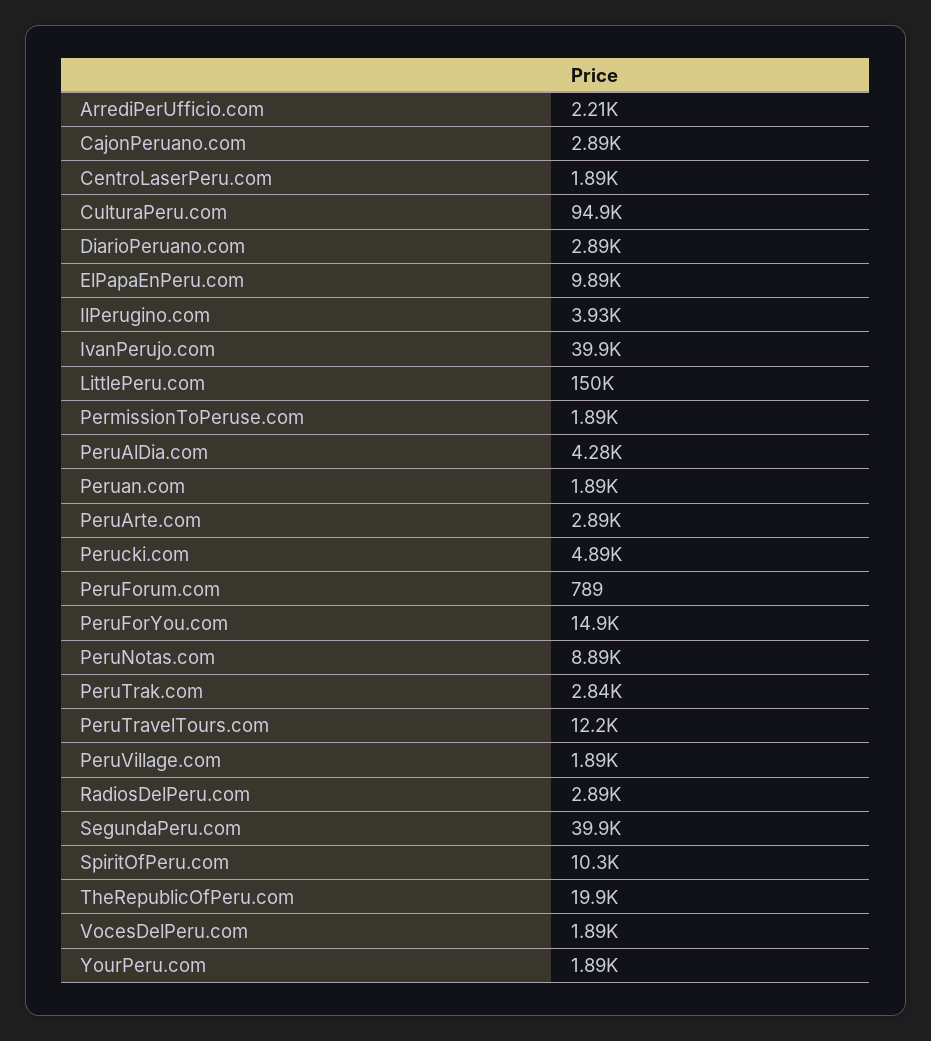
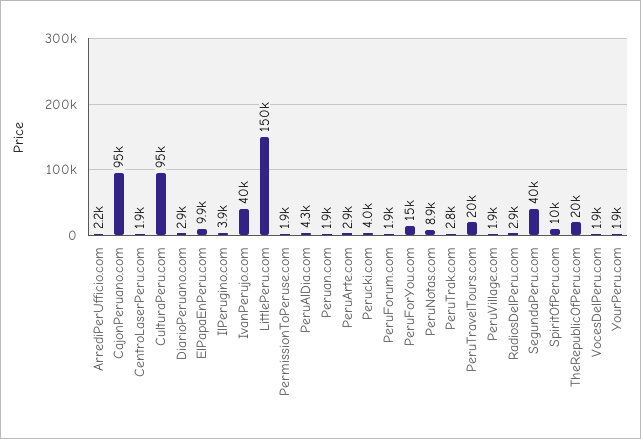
CajonPeruano.com: 2890 -> 95000
Perucki.com: 4890 -> 4000
PeruForum.com: 789 -> 1900
PeruTravelTours.com: 12200 -> 20000

